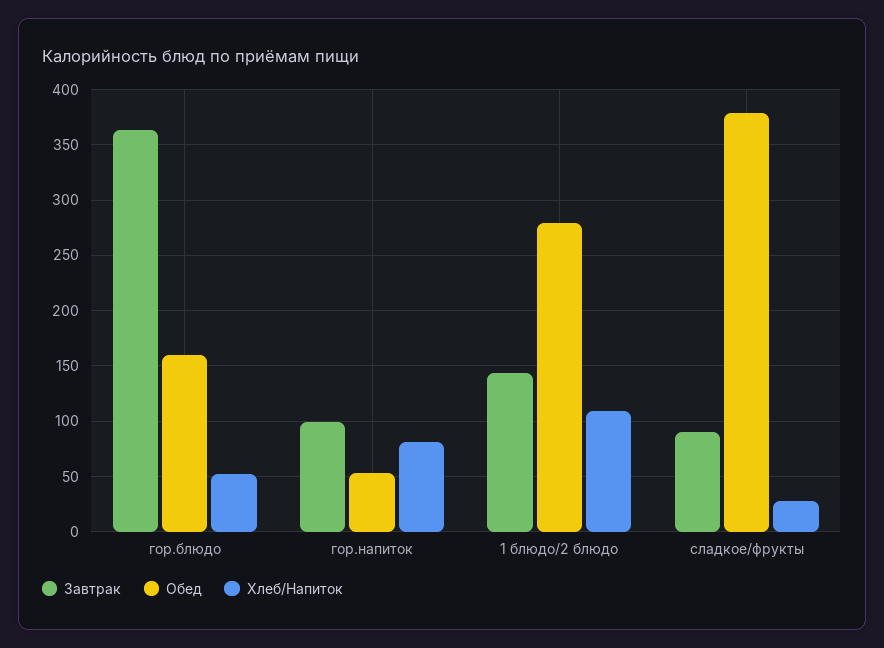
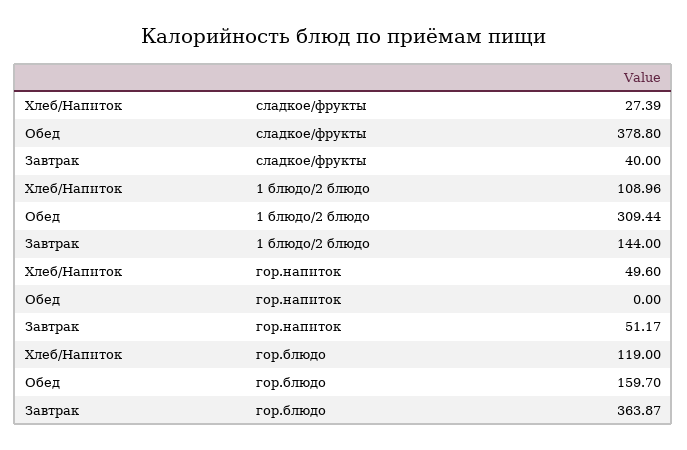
Хлеб/Напиток, гор.блюдо: 50 -> 119
Завтрак, гор.напиток: 100 -> 51.17
Обед, гор.напиток: 50 -> 0
Хлеб/Напиток, гор.напиток: 80 -> 49.6
Обед, 1 блюдо/2 блюдо: 280 -> 309.44
Завтрак, сладкое/фрукты: 90 -> 40

